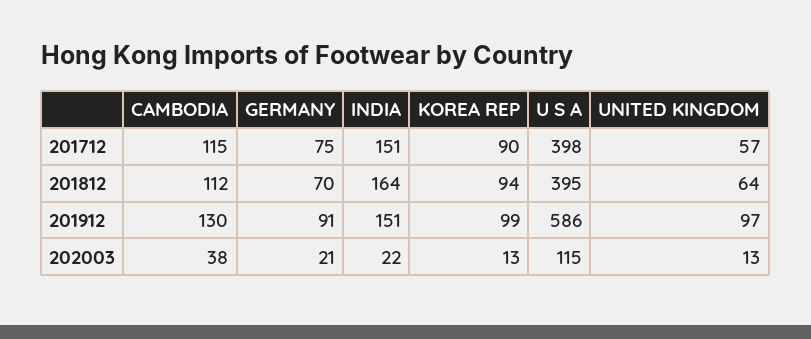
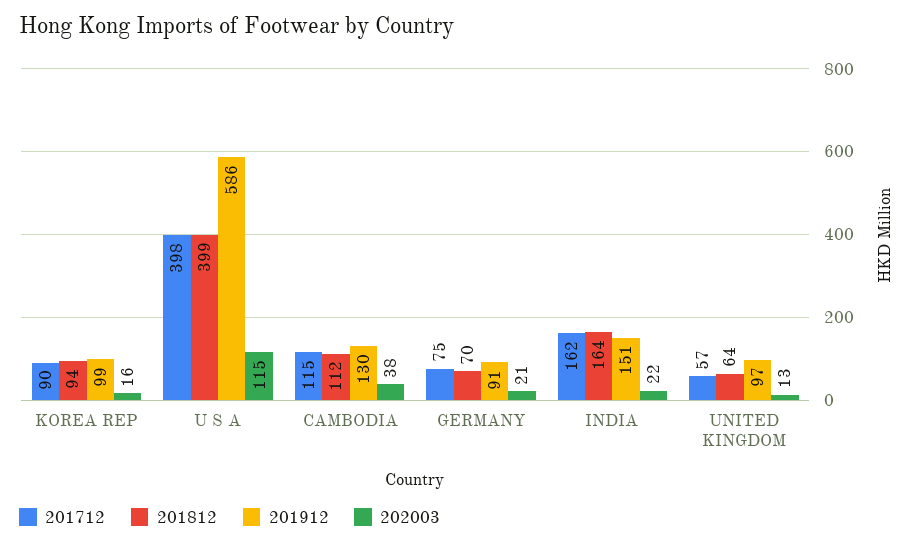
201712, INDIA: 151 -> 162
201812, U S A: 395 -> 399
202003, KOREA REP: 13 -> 16

